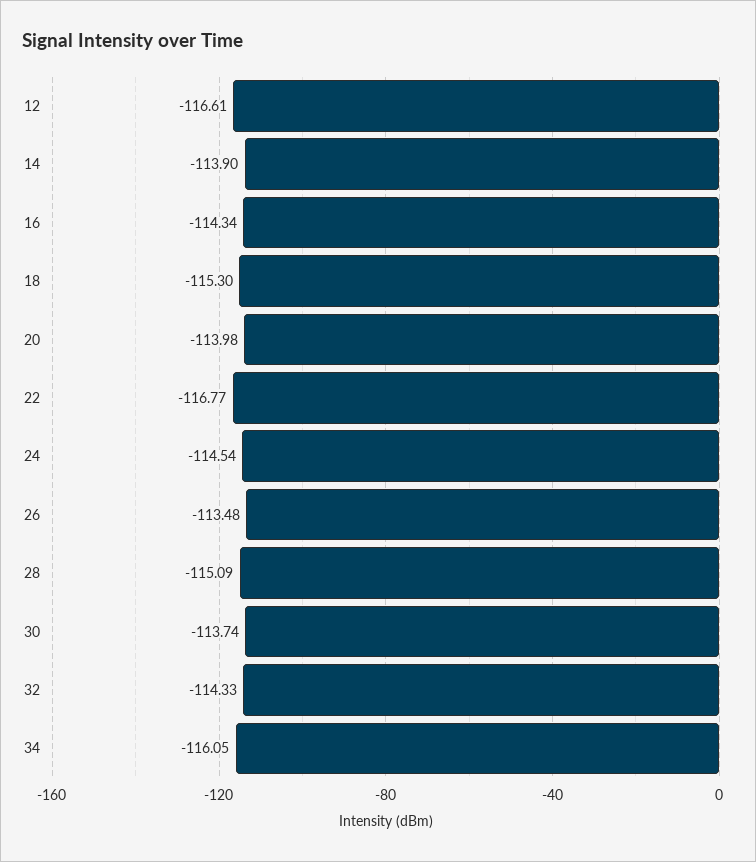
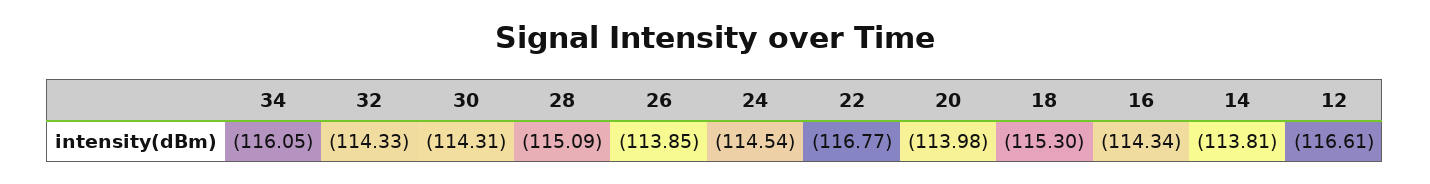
14: -113.9 -> -113.81
26: -113.48 -> -113.85
30: -113.74 -> -114.31

